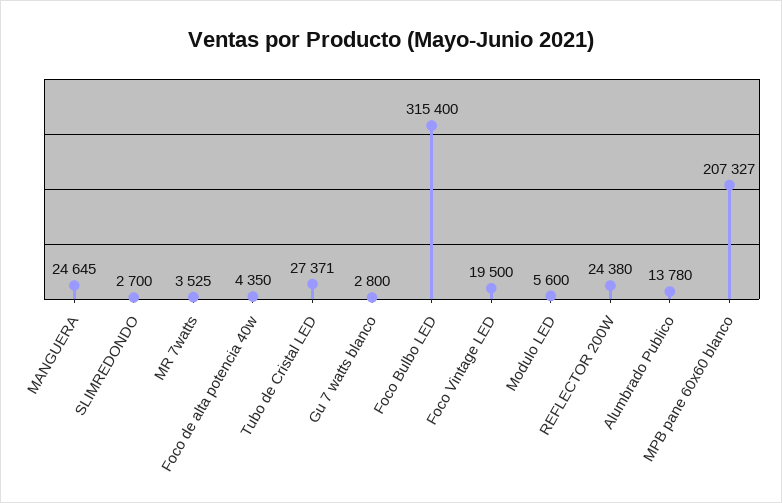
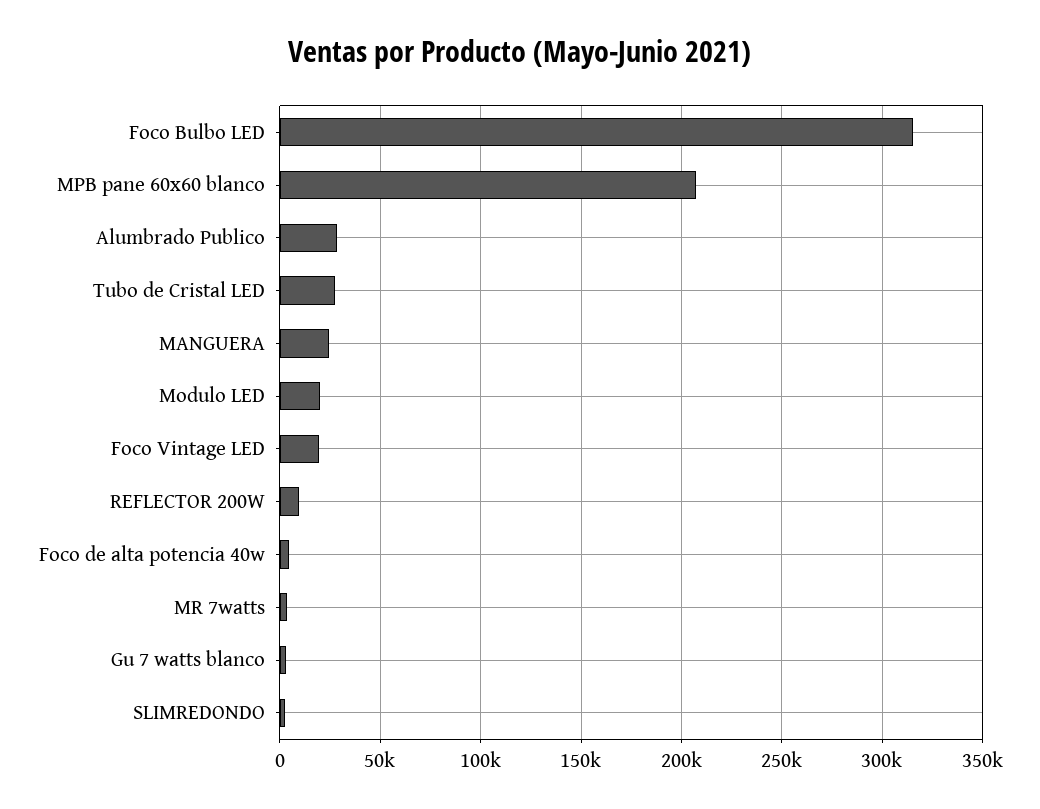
Modulo LED: 5600 -> 20000
REFLECTOR 200W: 24380 -> 10000
Alumbrado Publico: 13780 -> 30000

